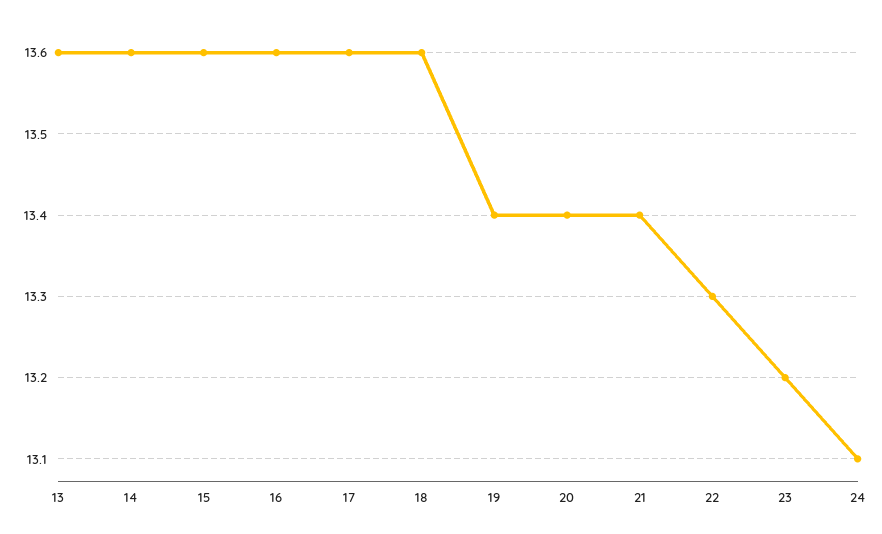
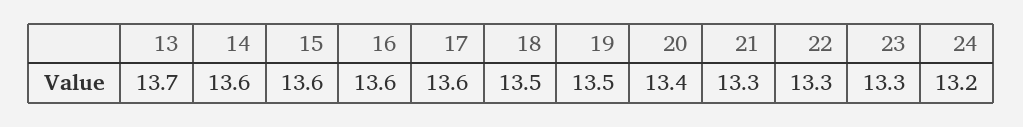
13: 13.6 -> 13.7
18: 13.6 -> 13.5
19: 13.4 -> 13.5
21: 13.4 -> 13.3
23: 13.2 -> 13.3
24: 13.1 -> 13.2

